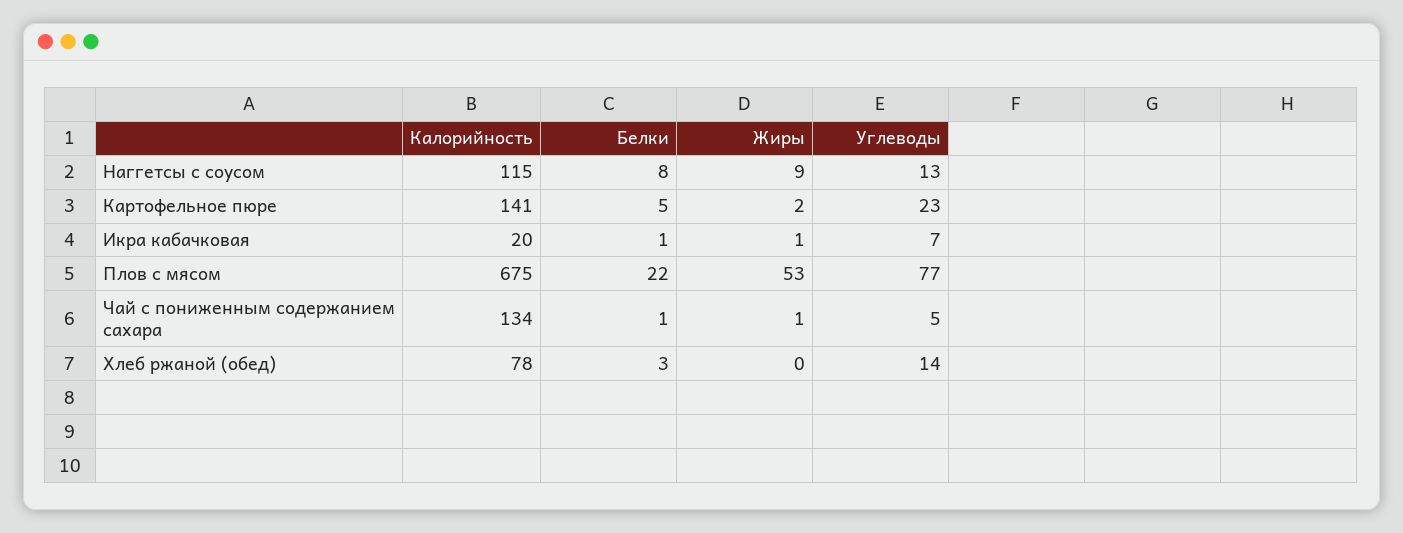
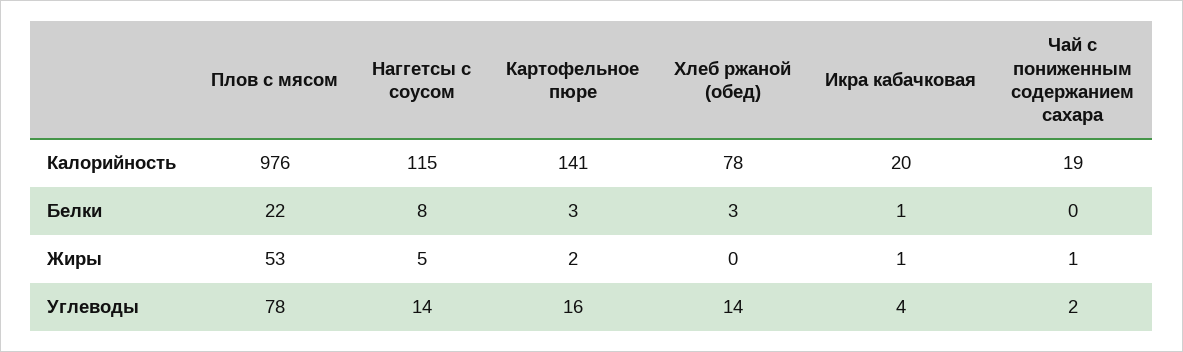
Жиры, Наггетсы с соусом: 9 -> 5
Углеводы, Наггетсы с соусом: 13 -> 14
Белки, Картофельное пюре: 5 -> 3
Углеводы, Картофельное пюре: 23 -> 16
Углеводы, Икра кабачковая: 7 -> 4
Калорийность, Плов с мясом: 675 -> 976
Углеводы, Плов с мясом: 77 -> 78
Калорийность, Чай с пониженным содержанием сахара: 134 -> 19
Белки, Чай с пониженным содержанием сахара: 1 -> 0
Углеводы, Чай с пониженным содержанием сахара: 5 -> 2

